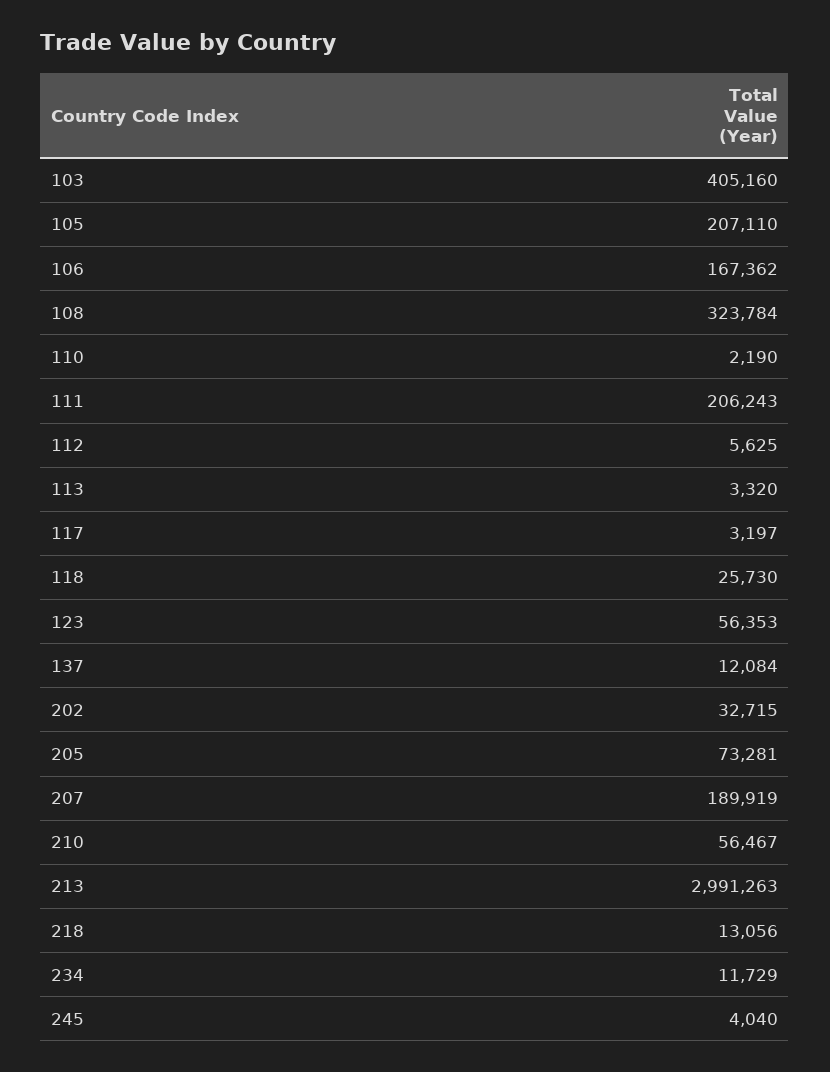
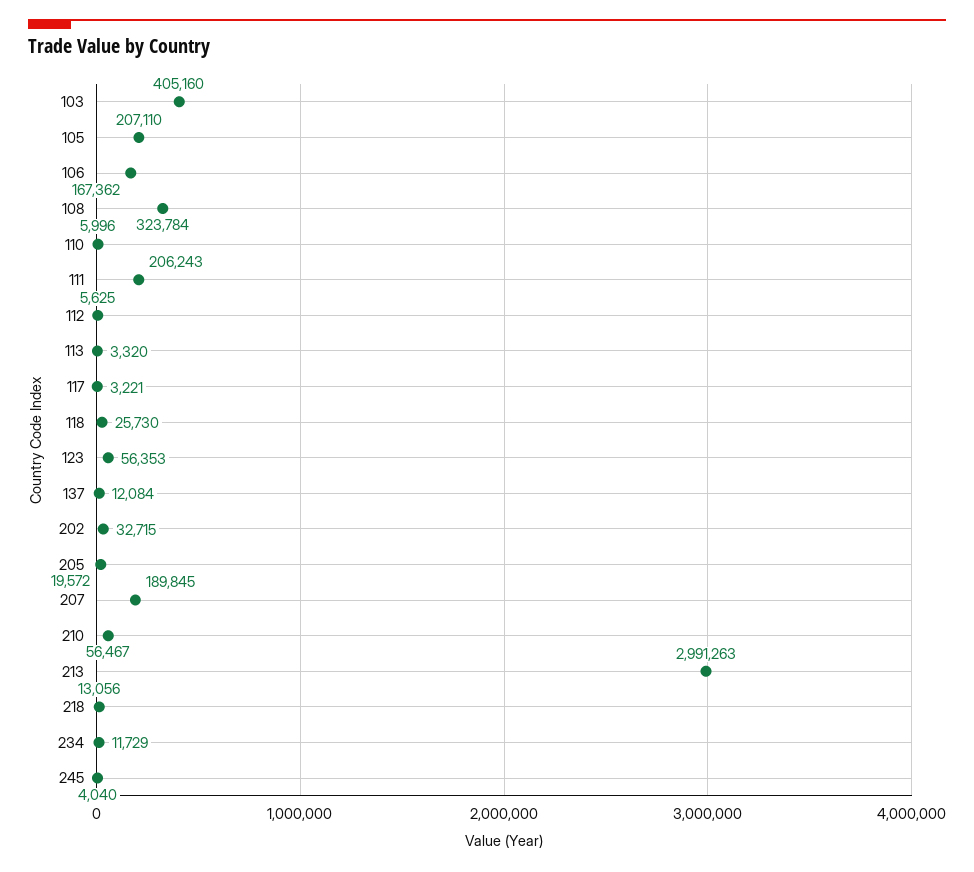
110: 2190 -> 5996
117: 3197 -> 3221
205: 73281 -> 19572
207: 189919 -> 189845

